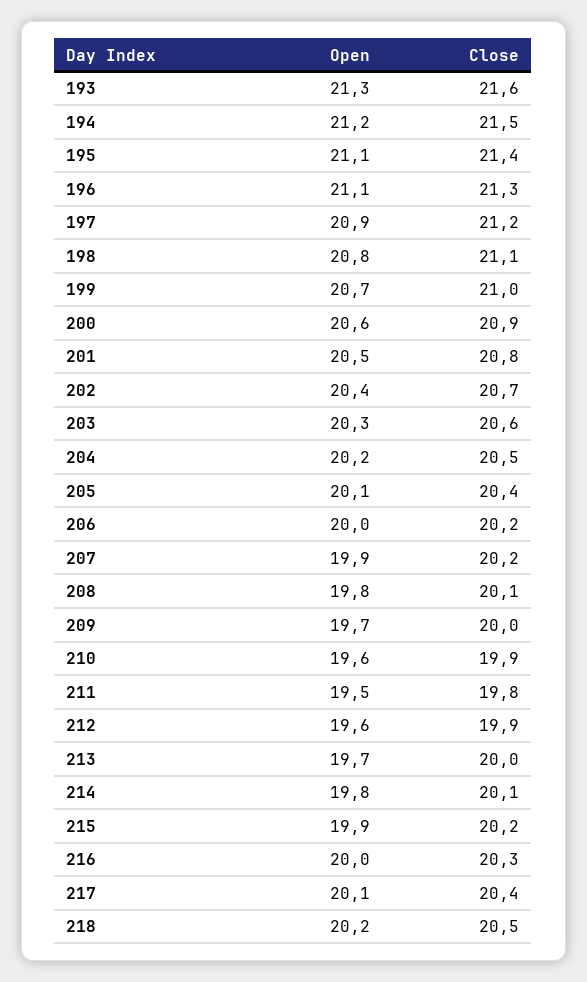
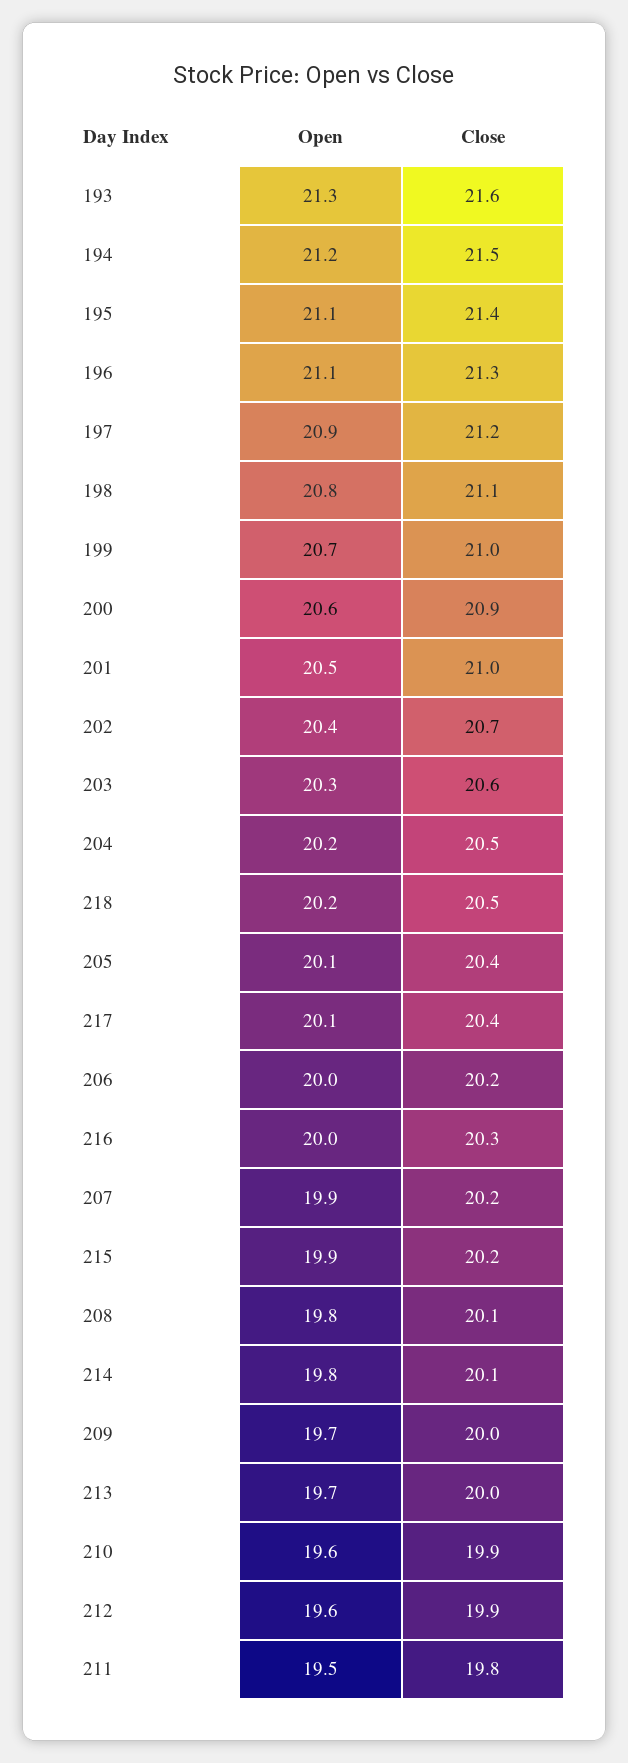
Close, 201: 20.8 -> 21

